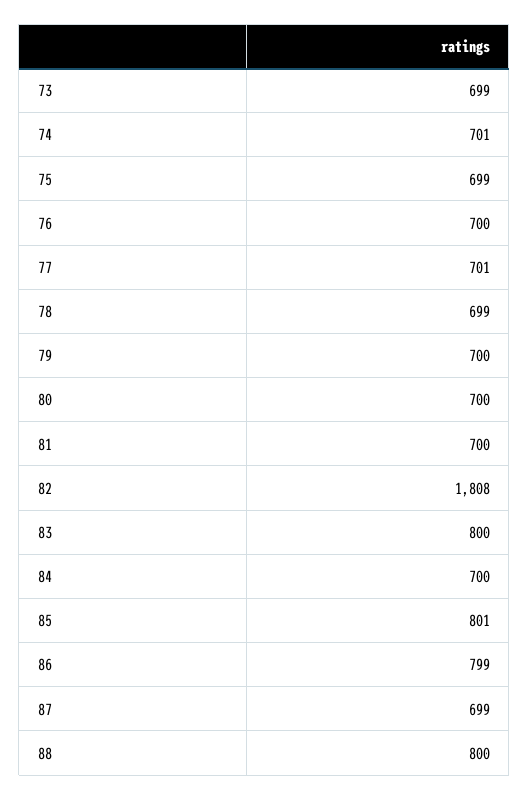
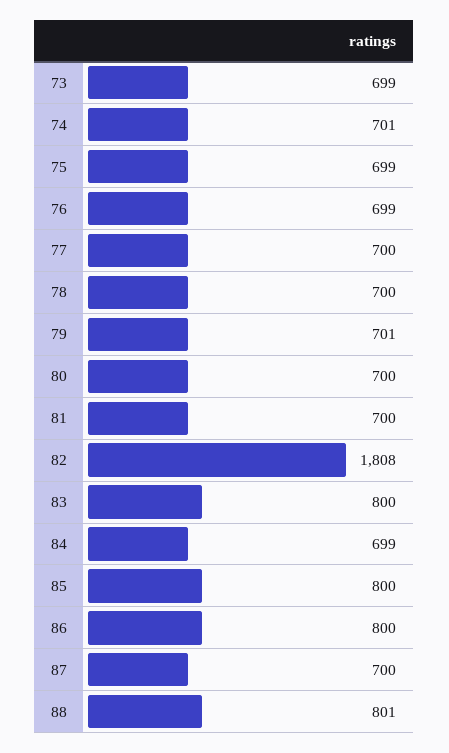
76: 700 -> 699
77: 701 -> 700
78: 699 -> 700
79: 700 -> 701
84: 700 -> 699
85: 801 -> 800
86: 799 -> 800
87: 699 -> 700
88: 800 -> 801

